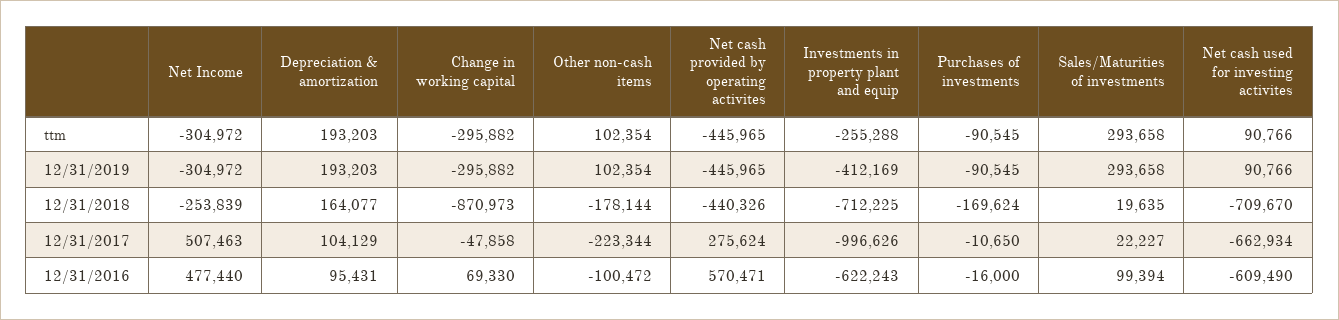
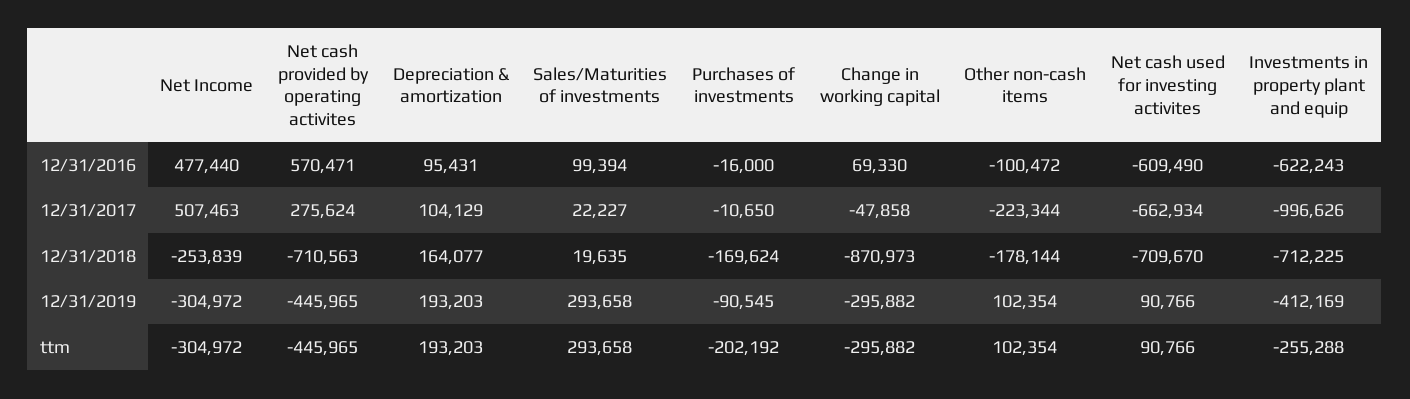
Purchases of investments, ttm: -90545 -> -202192
Net cash provided by operating activites, 12/31/2018: -440326 -> -710563

